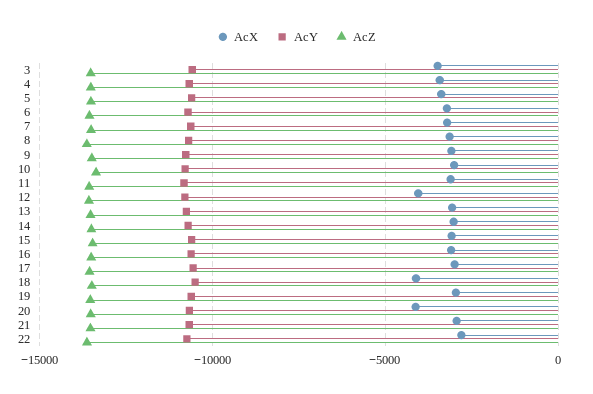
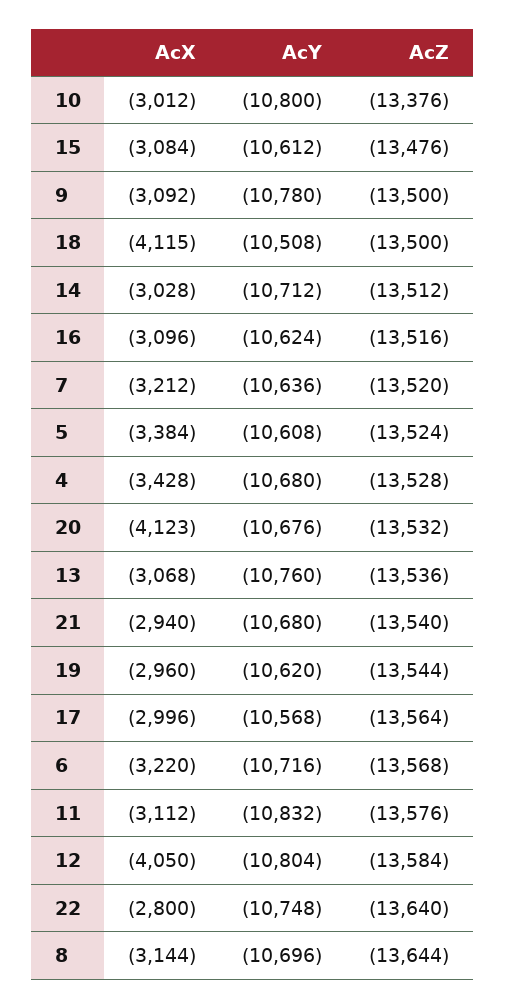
AcX, 3: -3500 -> none
AcY, 3: -10500 -> none
AcZ, 3: -13500 -> none

